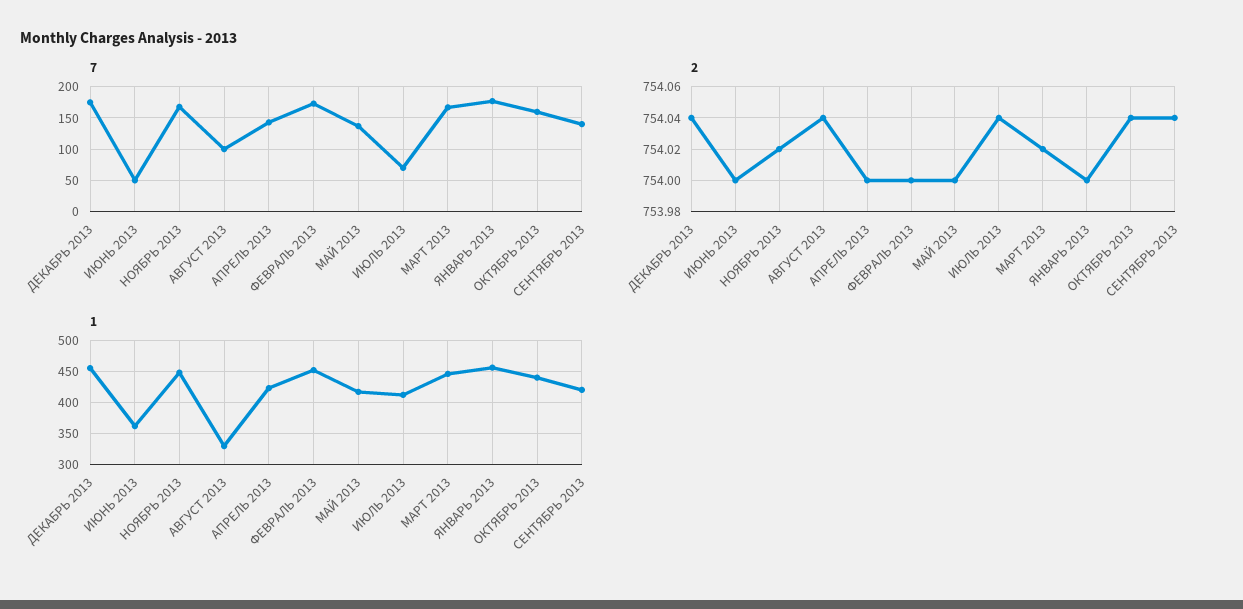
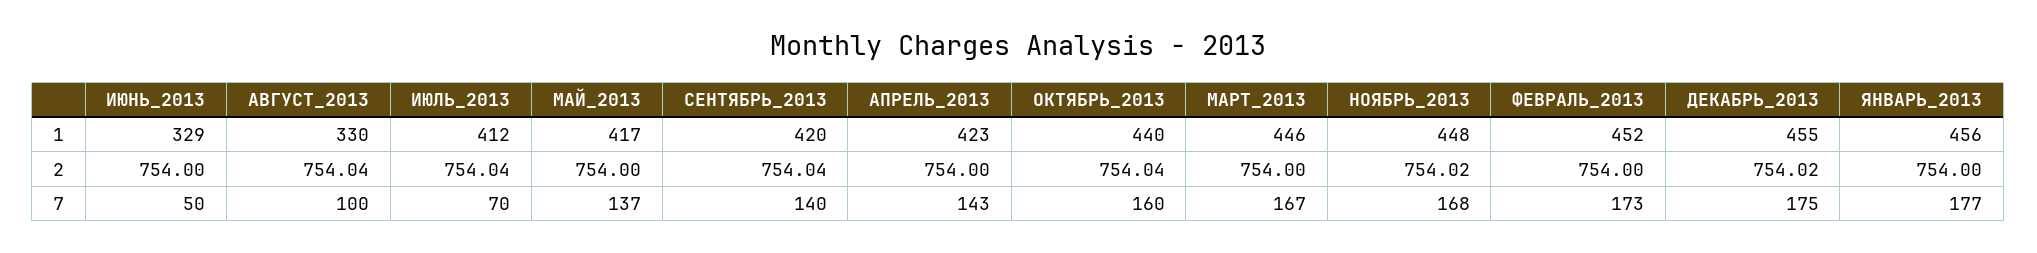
2, ДЕКАБРЬ 2013: 754.04 -> 754.02
2, МАРТ 2013: 754.02 -> 754
1, ИЮНЬ 2013: 360 -> 329

